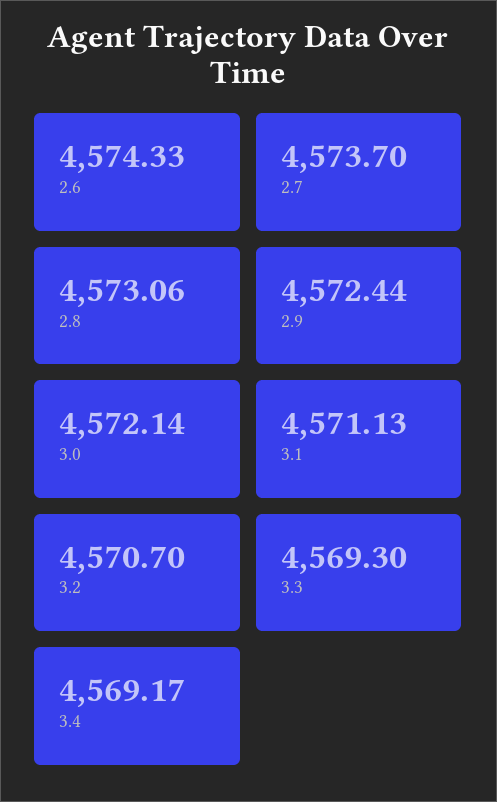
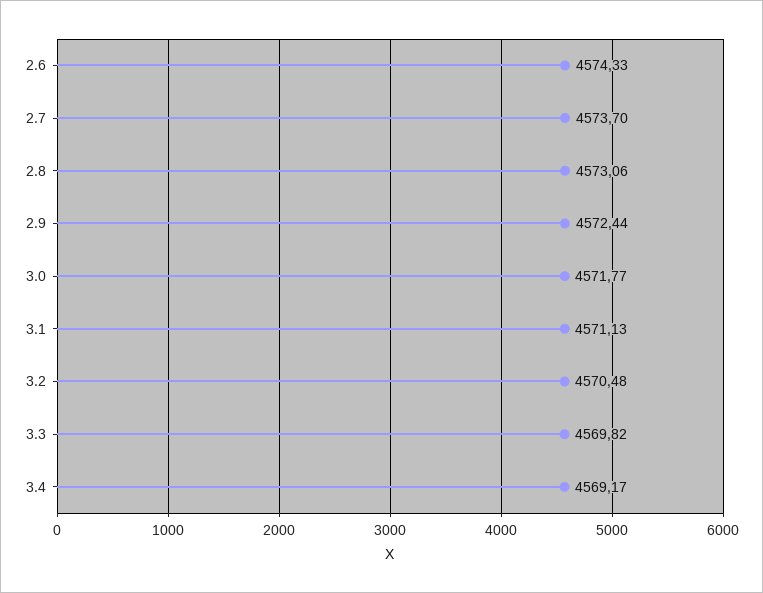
3.0: 4572.14 -> 4571.77
3.2: 4570.7 -> 4570.48
3.3: 4569.3 -> 4569.82

